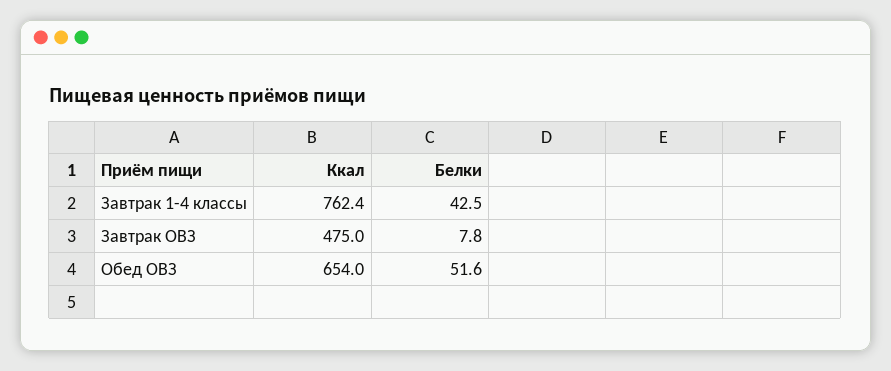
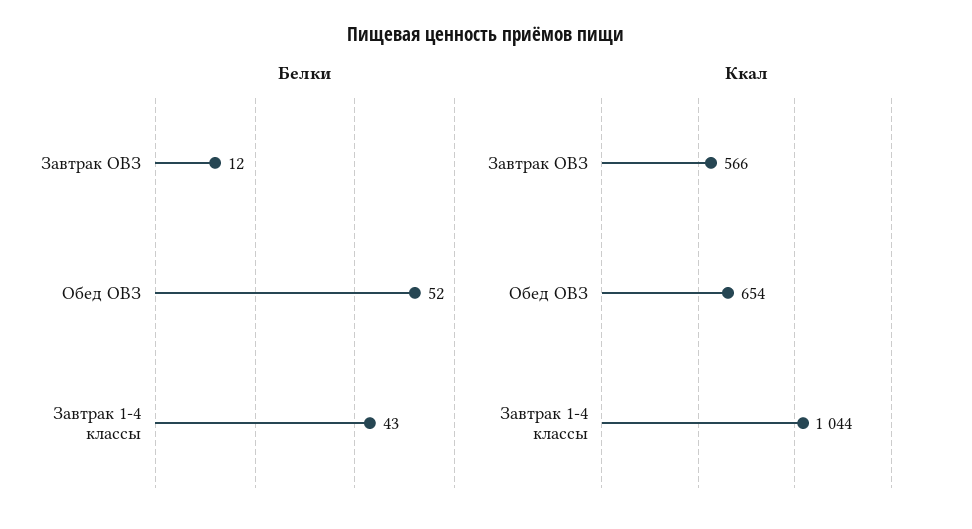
Ккал, Завтрак 1-4 классы: 762.4 -> 1044
Ккал, Завтрак ОВЗ: 475 -> 566
Белки, Завтрак ОВЗ: 7.8 -> 12

